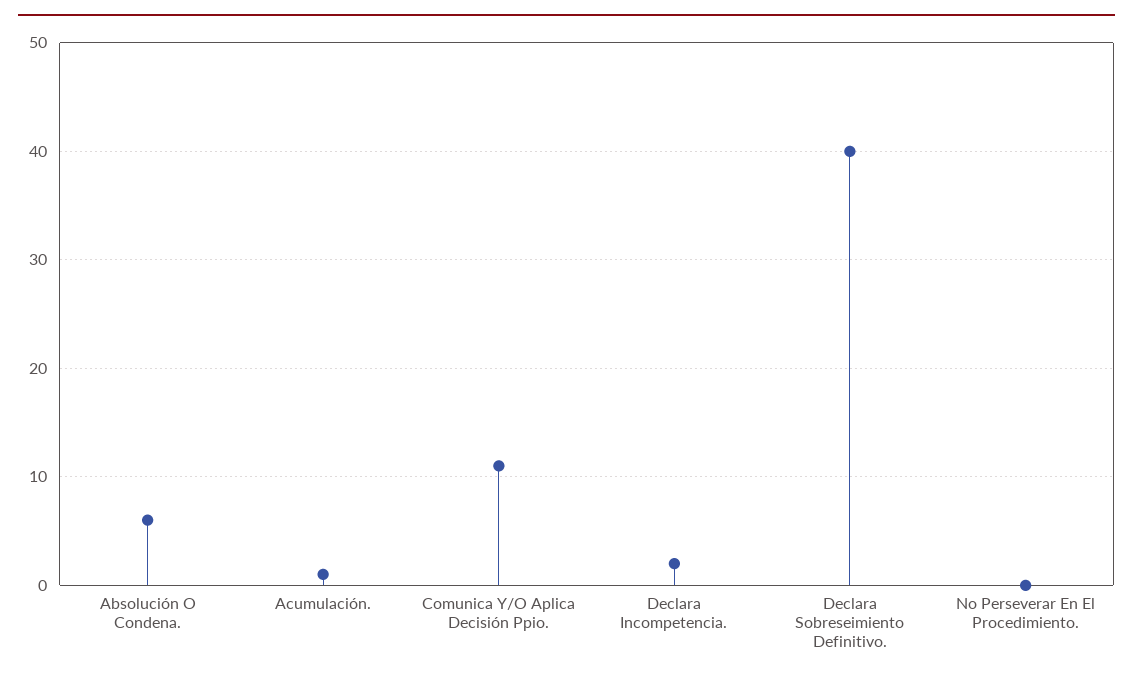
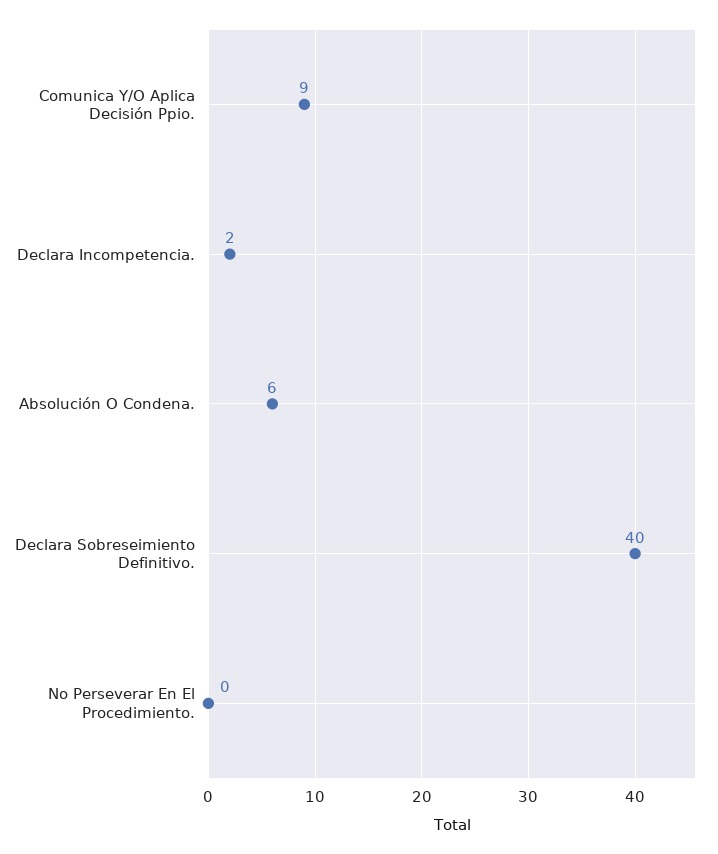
Acumulación.: 1 -> none
Comunica Y/O Aplica Decisión Ppio.: 11 -> 9

